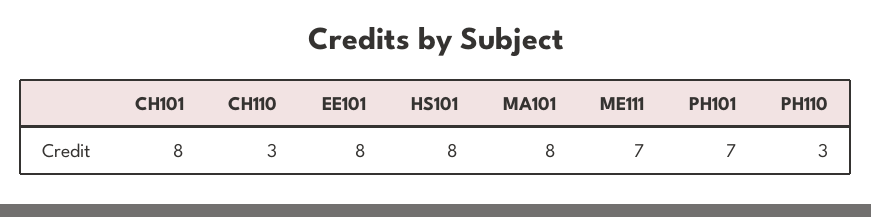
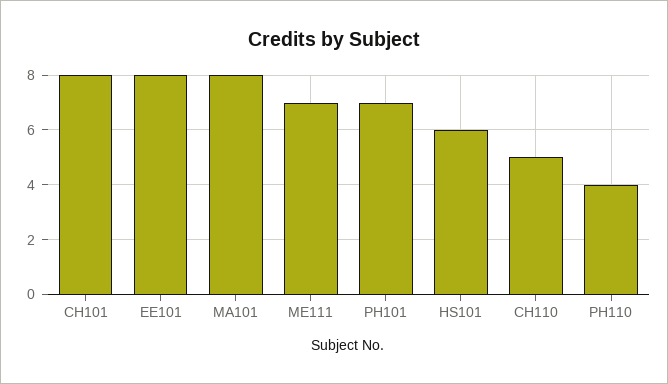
CH110: 3 -> 5
HS101: 8 -> 6
PH110: 3 -> 4

